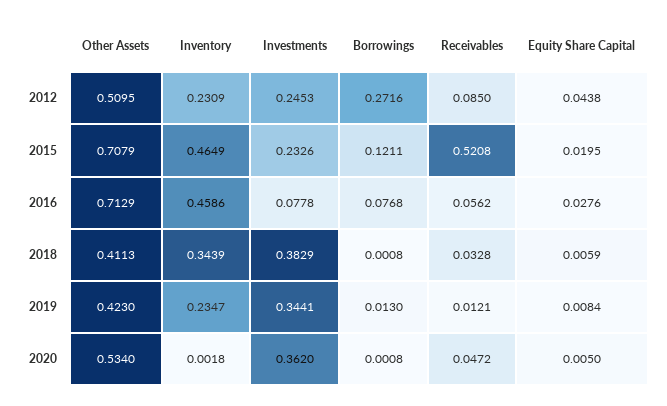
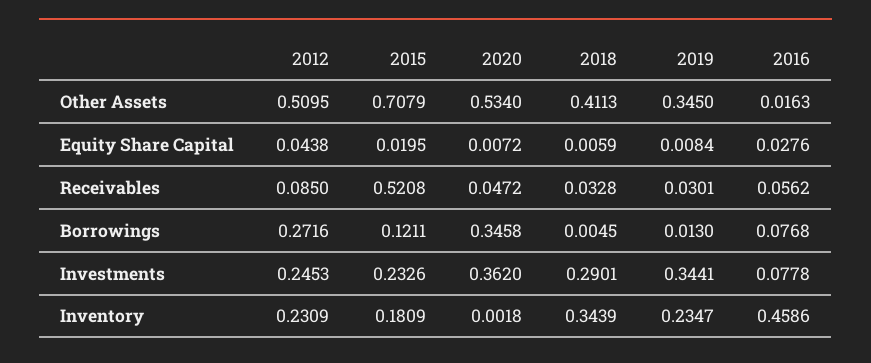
Inventory, 2015: 0.4649 -> 0.1809
Other Assets, 2016: 0.7129 -> 0.0163
Investments, 2018: 0.3829 -> 0.2901
Borrowings, 2018: 0.0008 -> 0.0045
Other Assets, 2019: 0.423 -> 0.345
Receivables, 2019: 0.0121 -> 0.0301
Borrowings, 2020: 0.0008 -> 0.3458
Equity Share Capital, 2020: 0.005 -> 0.0072

